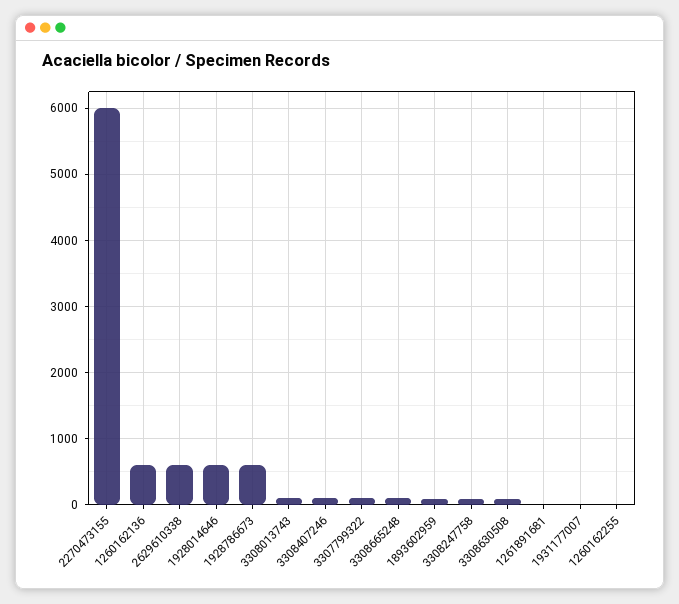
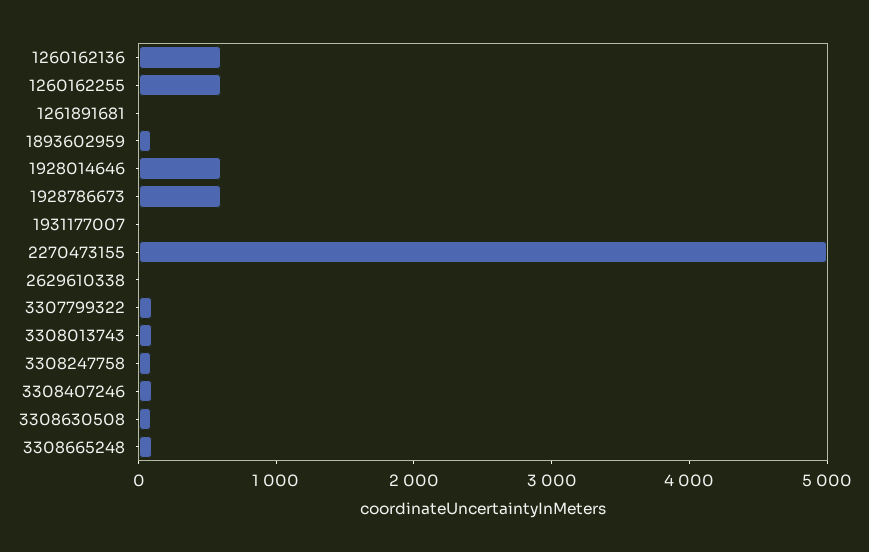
2270473155: 6000 -> 5000
2629610338: 600 -> 0
1260162255: 0 -> 600

